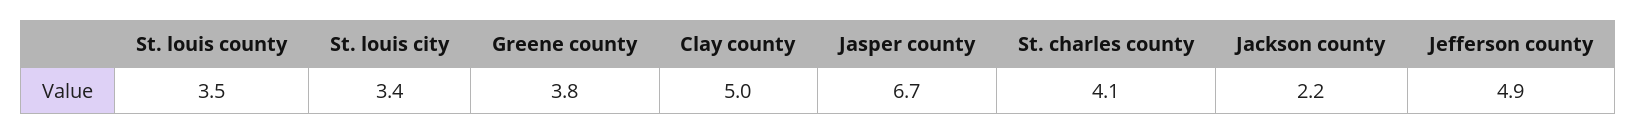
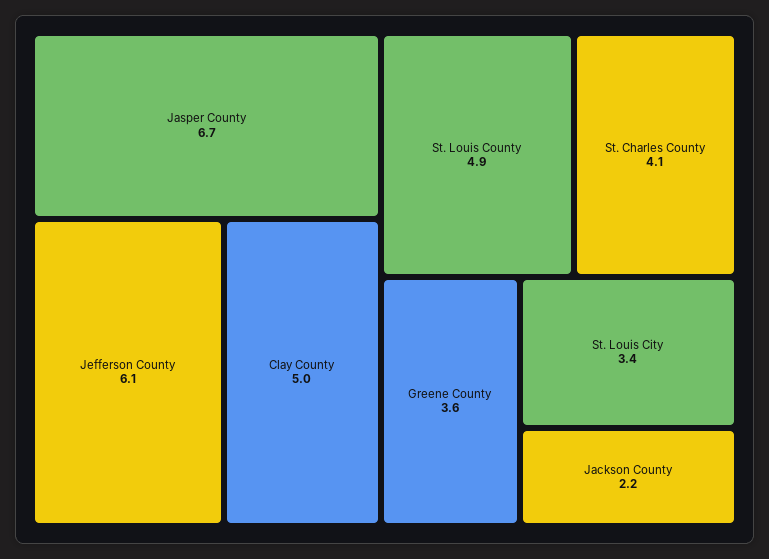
St. louis county: 3.5 -> 4.9
Greene county: 3.8 -> 3.6
Jefferson county: 4.9 -> 6.1

